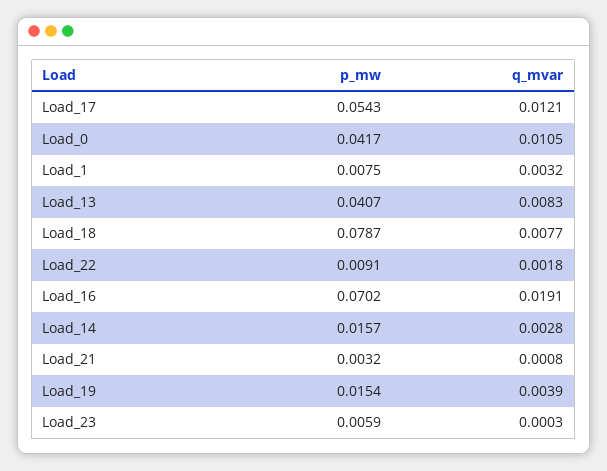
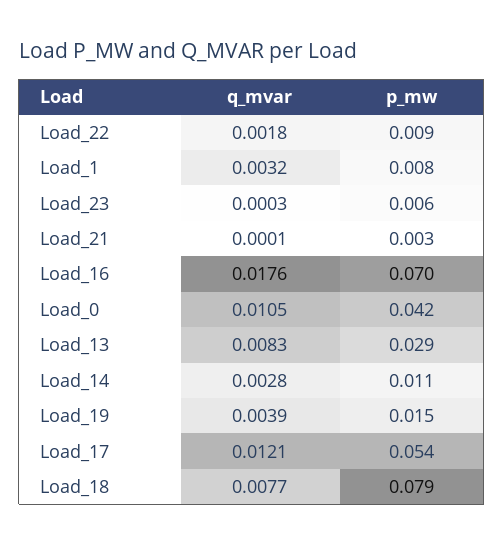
p_mw, Load_13: 0.0407 -> 0.029
q_mvar, Load_16: 0.0191 -> 0.0176
p_mw, Load_14: 0.0157 -> 0.011
q_mvar, Load_21: 0.0008 -> 0.0001

